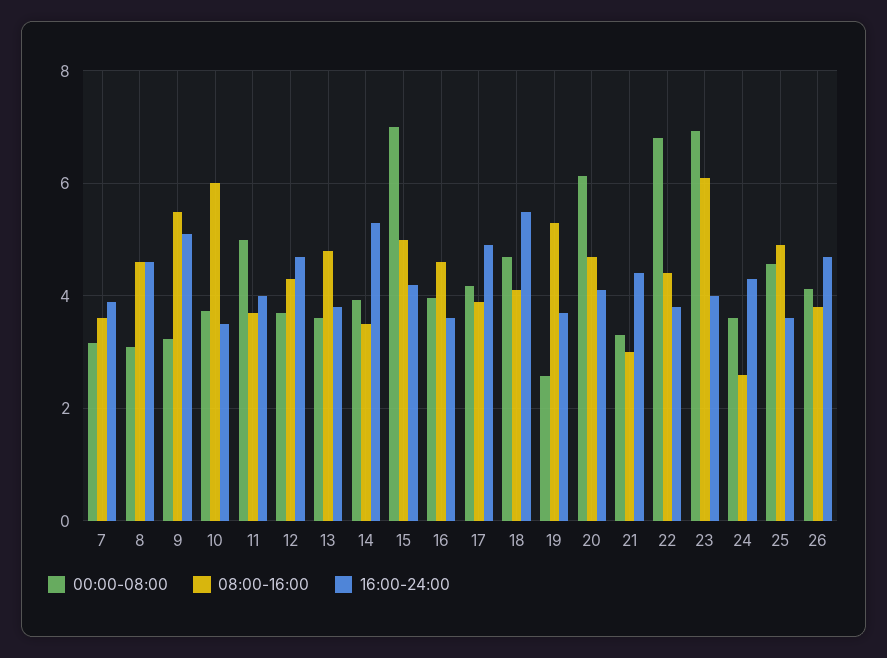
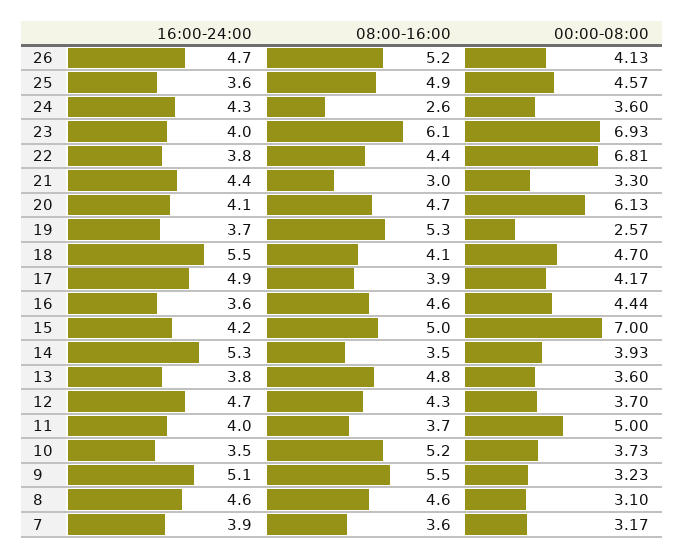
08:00-16:00, 10: 6 -> 5.2
00:00-08:00, 16: 4 -> 4.44
08:00-16:00, 26: 3.8 -> 5.2

